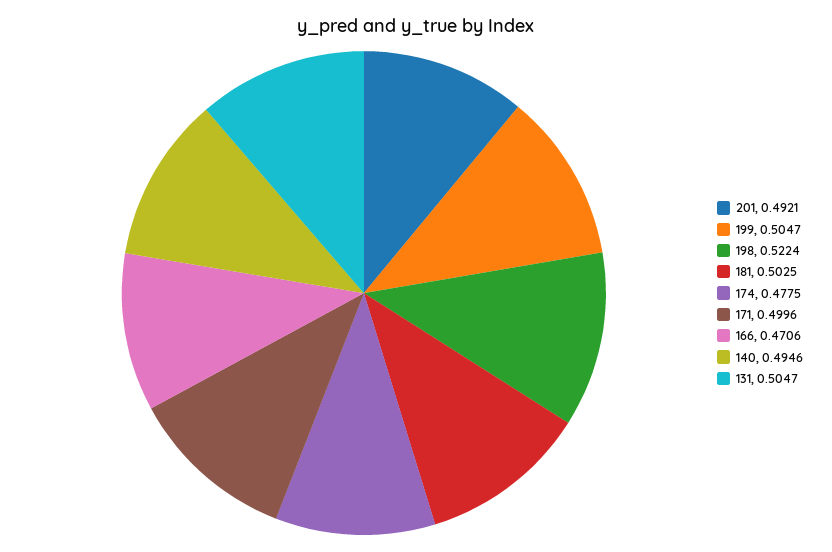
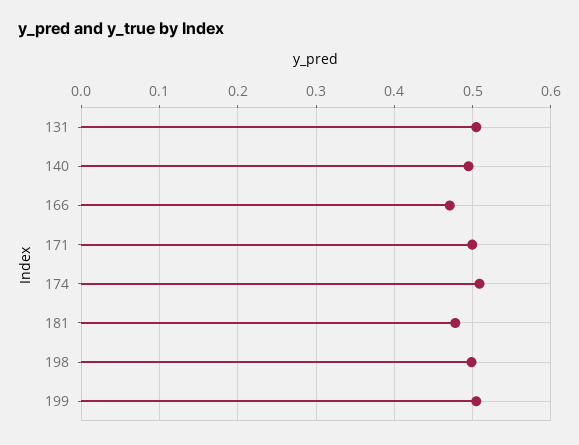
201: 0.4921 -> none
198: 0.5224 -> 0.5
181: 0.5025 -> 0.48
174: 0.4775 -> 0.51

